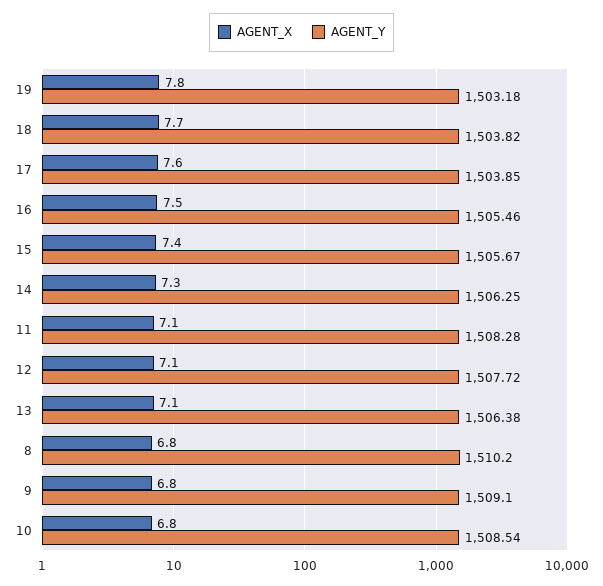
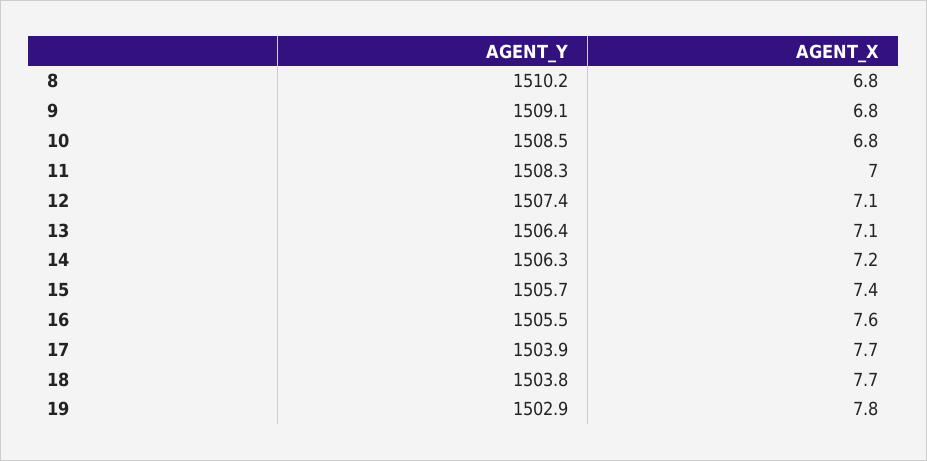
AGENT_Y, 19: 1503.18 -> 1502.9
AGENT_X, 17: 7.6 -> 7.7
AGENT_X, 16: 7.5 -> 7.6
AGENT_X, 14: 7.3 -> 7.2
AGENT_X, 11: 7.1 -> 7
AGENT_Y, 12: 1507.72 -> 1507.4

